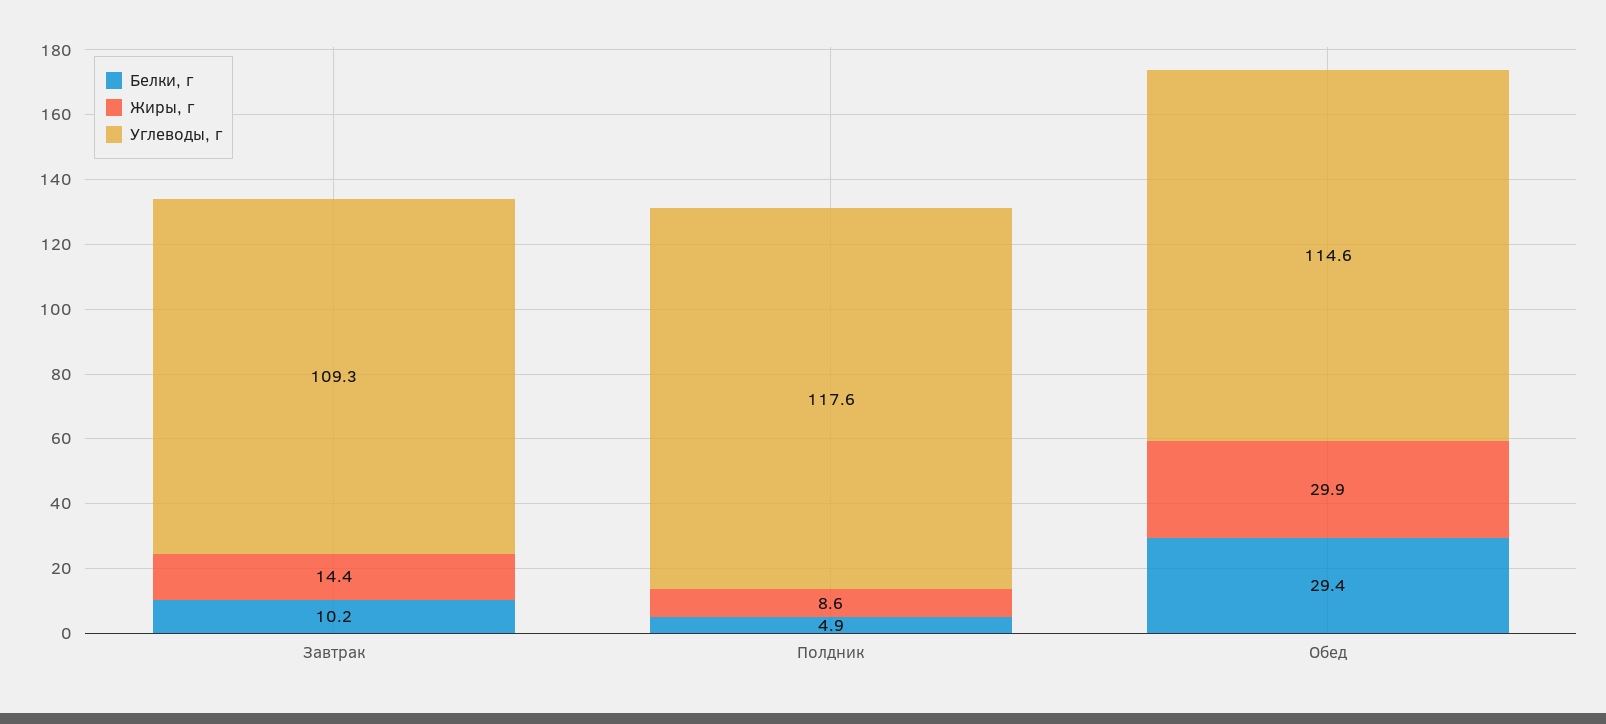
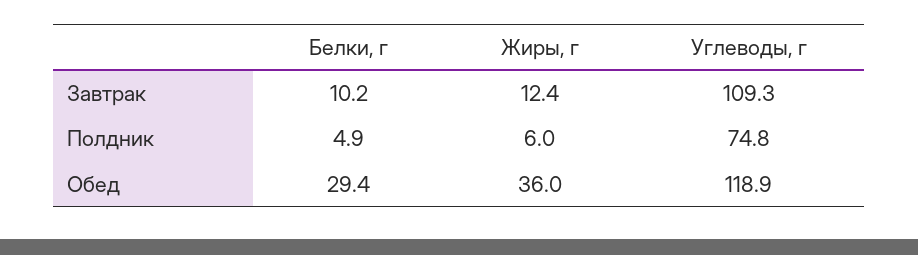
Жиры, г, Завтрак: 14.4 -> 12.4
Жиры, г, Полдник: 8.6 -> 6
Углеводы, г, Полдник: 117.6 -> 74.8
Жиры, г, Обед: 29.9 -> 36
Углеводы, г, Обед: 114.6 -> 118.9

